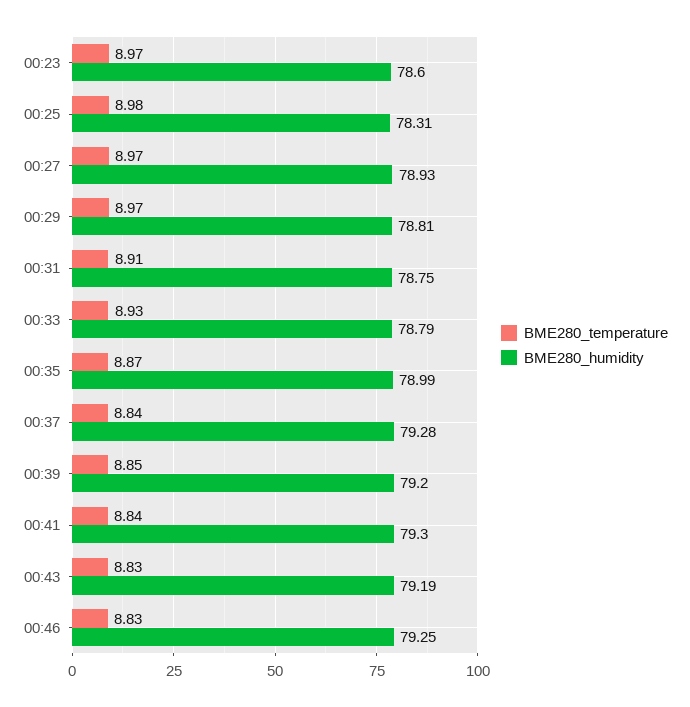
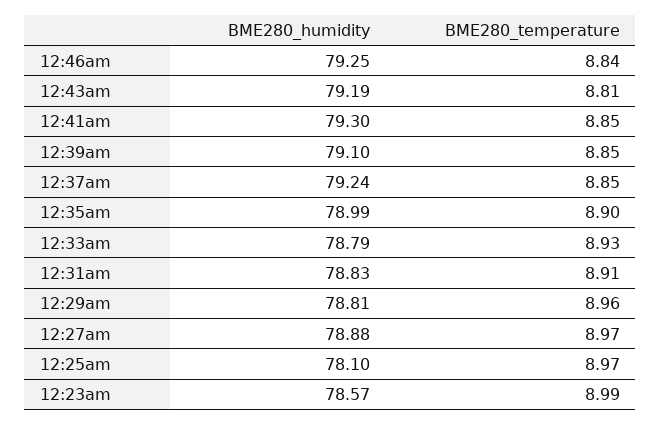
BME280_temperature, 00:23: 8.97 -> 8.99
BME280_humidity, 00:23: 78.6 -> 78.57
BME280_temperature, 00:25: 8.98 -> 8.97
BME280_humidity, 00:25: 78.31 -> 78.1
BME280_humidity, 00:27: 78.93 -> 78.88
BME280_temperature, 00:29: 8.97 -> 8.96
BME280_humidity, 00:31: 78.75 -> 78.83
BME280_temperature, 00:35: 8.87 -> 8.9
BME280_temperature, 00:37: 8.84 -> 8.85
BME280_humidity, 00:37: 79.28 -> 79.24
BME280_humidity, 00:39: 79.2 -> 79.1
BME280_temperature, 00:41: 8.84 -> 8.85
BME280_temperature, 00:43: 8.83 -> 8.81
BME280_temperature, 00:46: 8.83 -> 8.84

